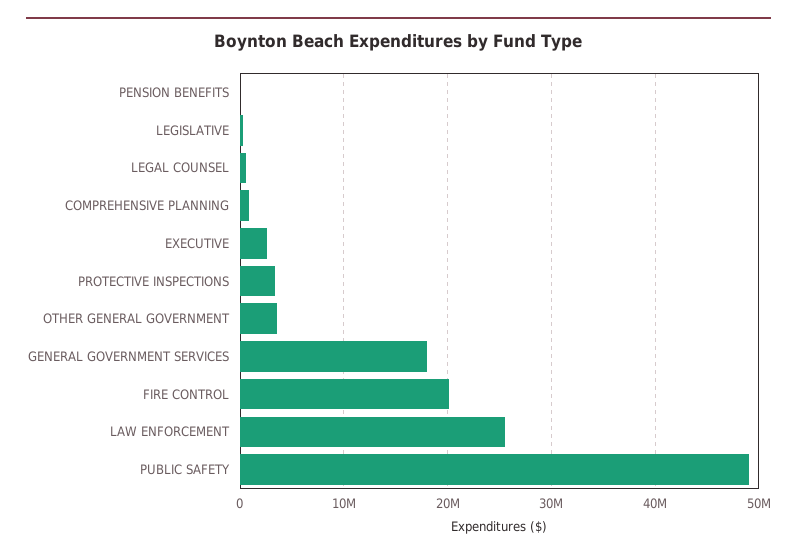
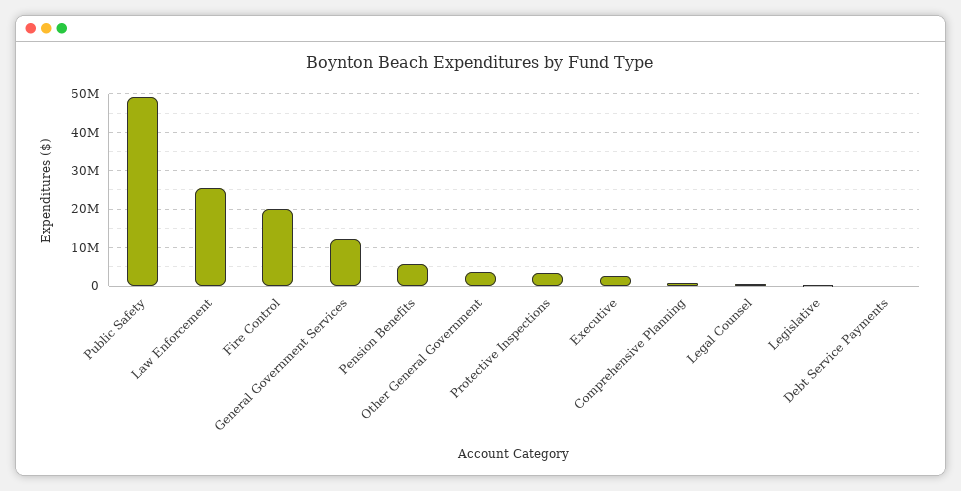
PENSION BENEFITS: 0 -> 6000000
GENERAL GOVERNMENT SERVICES: 18000000 -> 12000000
Debt Service Payments: none -> 0

